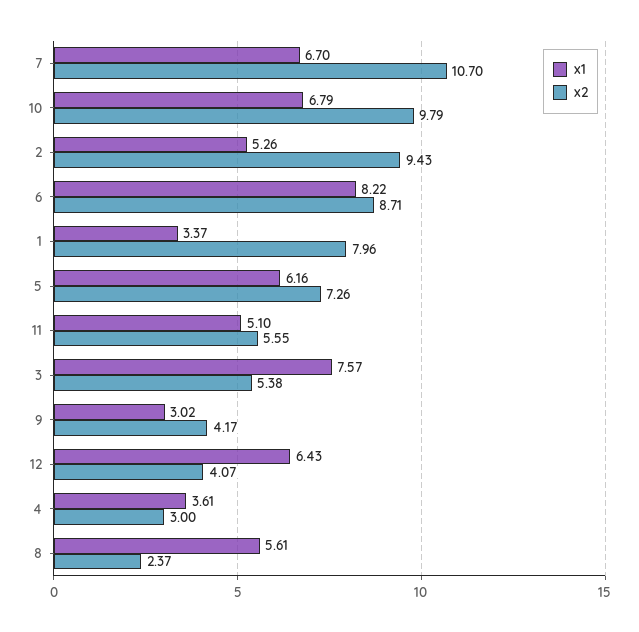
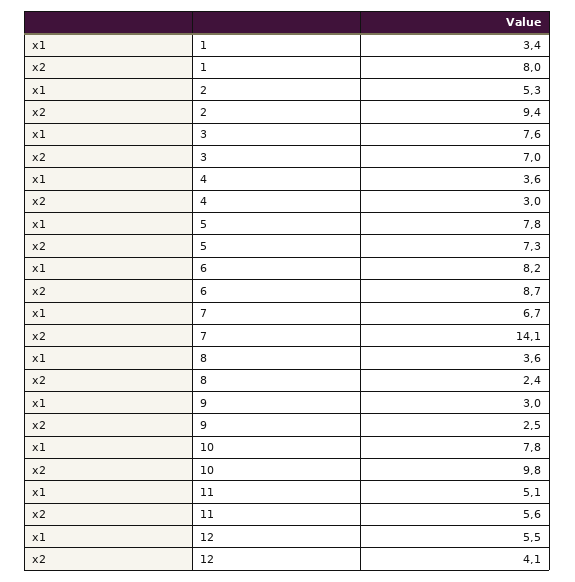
x2, 7: 10.7 -> 14.1
x1, 10: 6.79 -> 7.8
x1, 5: 6.16 -> 7.8
x2, 3: 5.38 -> 7
x2, 9: 4.17 -> 2.5
x1, 12: 6.43 -> 5.5
x1, 8: 5.61 -> 3.6

